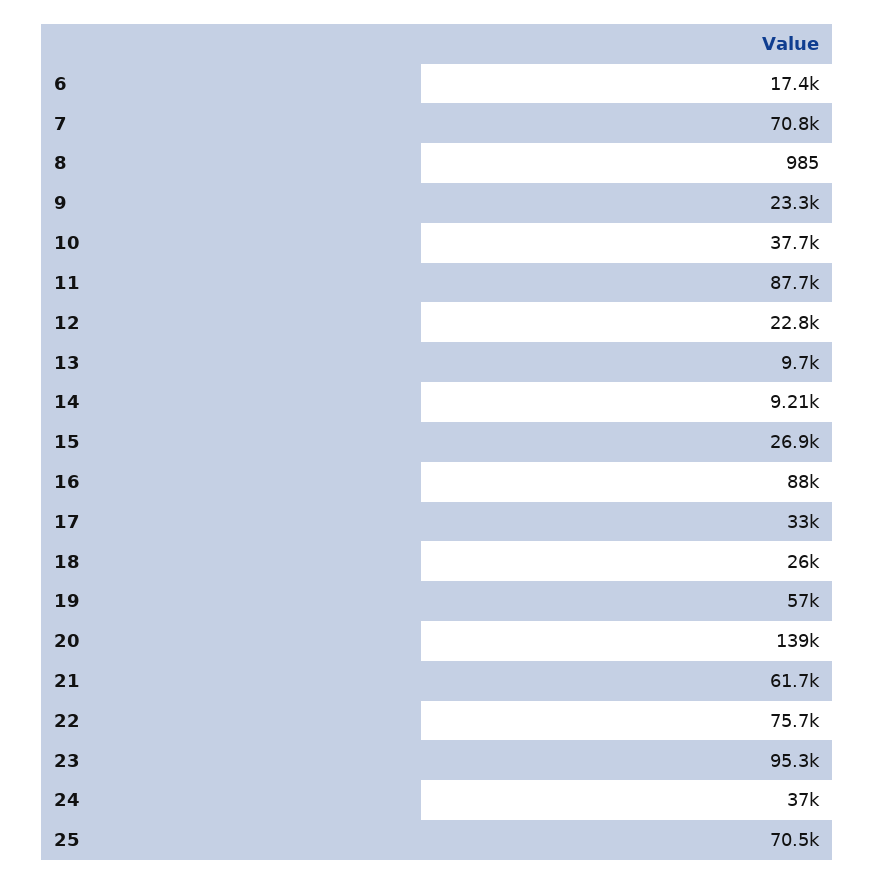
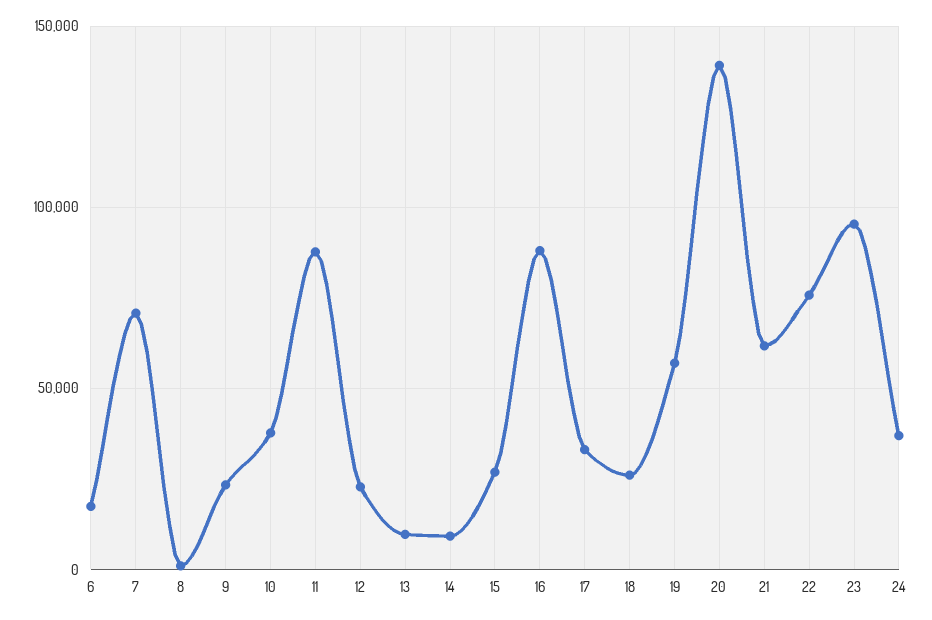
25: 70500 -> none

